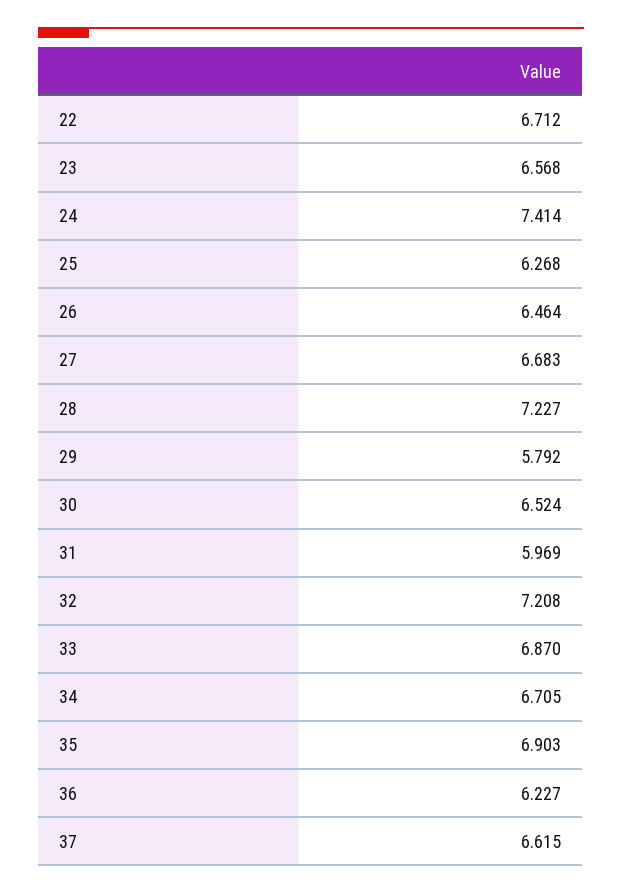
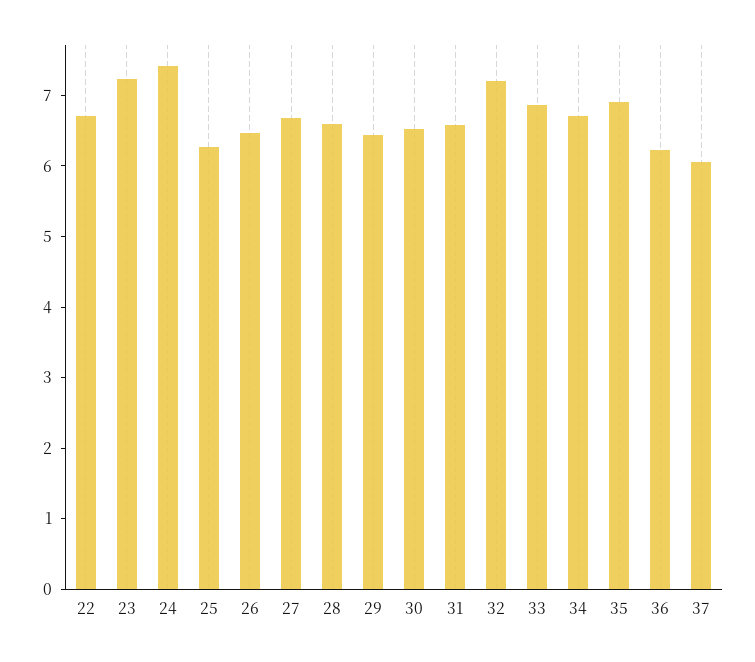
23: 6.568 -> 7.2
28: 7.227 -> 6.6
29: 5.792 -> 6.4
31: 5.969 -> 6.6
37: 6.615 -> 6

